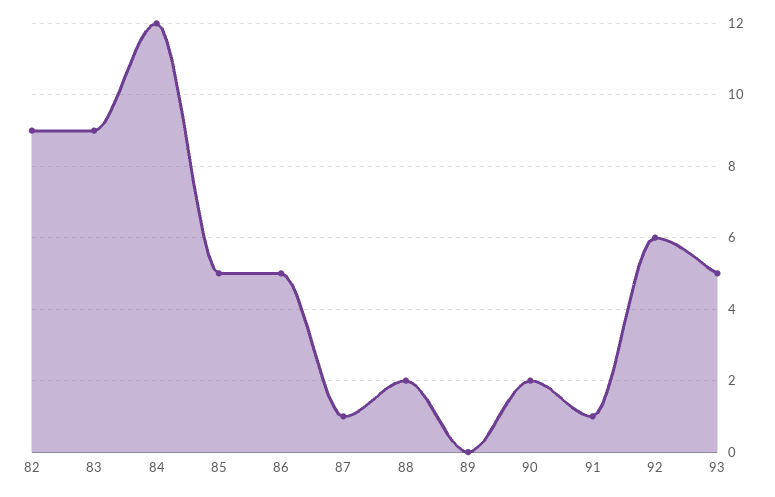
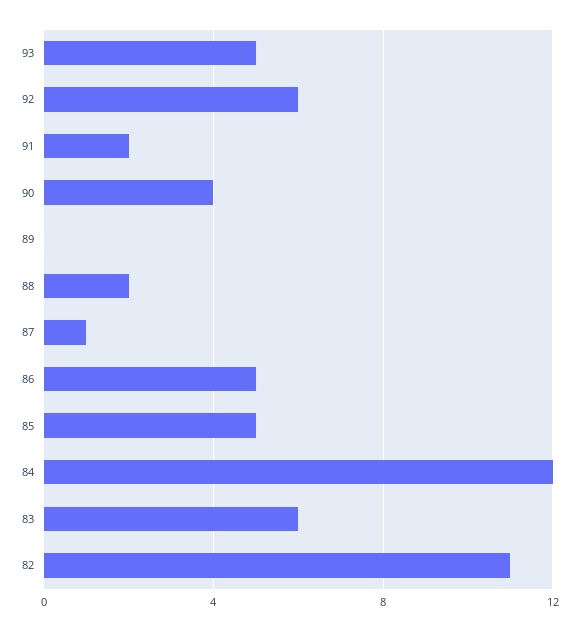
82: 9 -> 11
83: 9 -> 6
90: 2 -> 4
91: 1 -> 2

